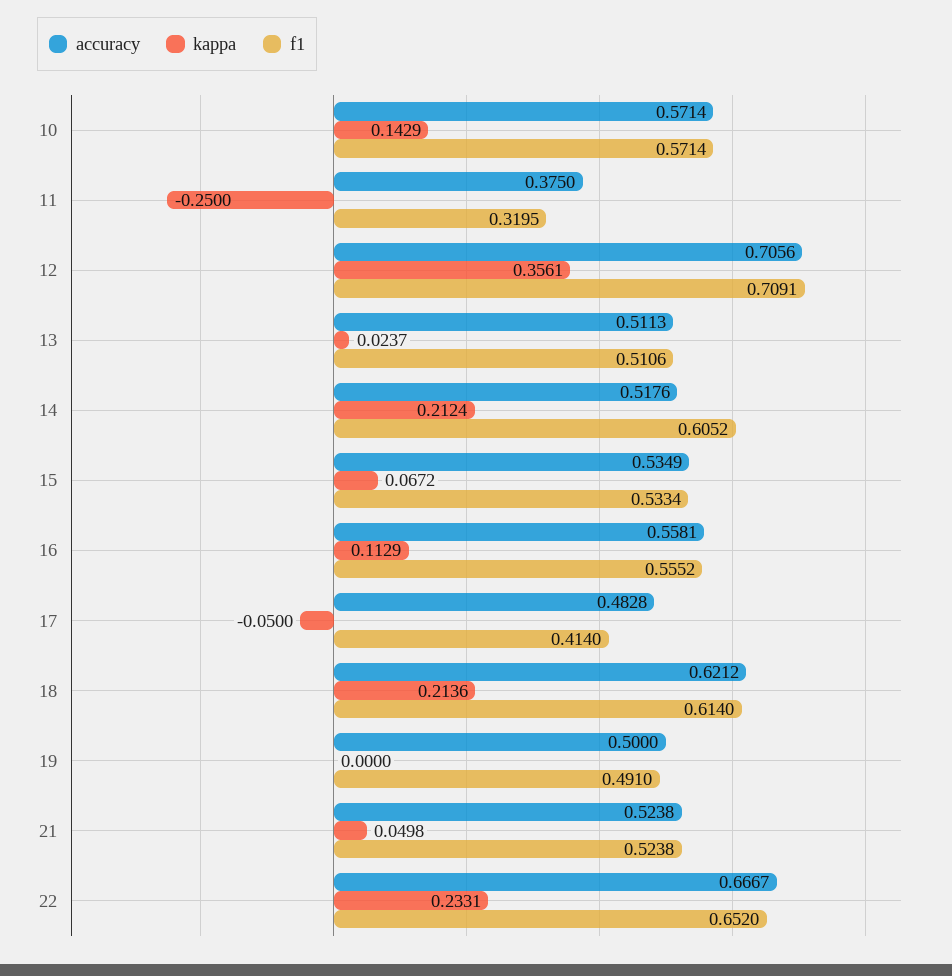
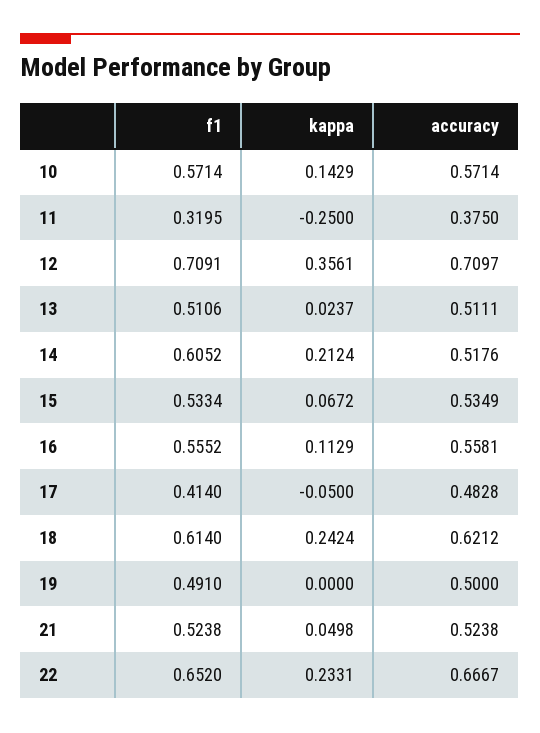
accuracy, 12: 0.7056 -> 0.7097
accuracy, 13: 0.5113 -> 0.5111
kappa, 18: 0.2136 -> 0.2424

